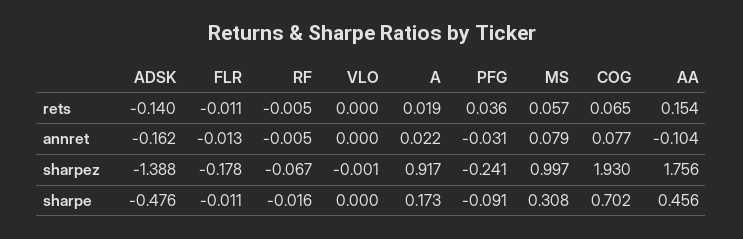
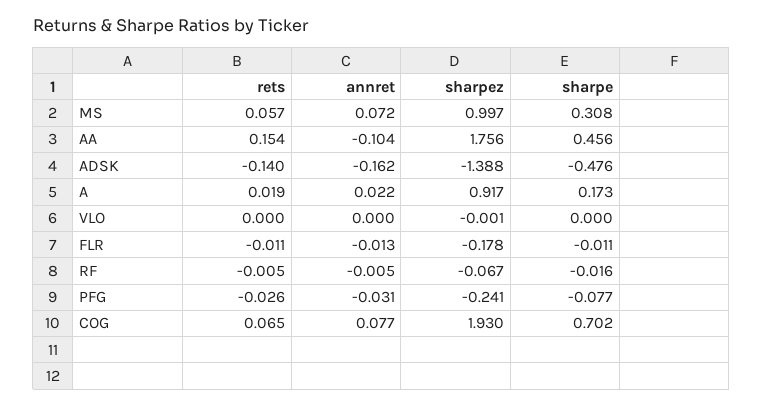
PFG, rets: 0.036 -> -0.026
MS, annret: 0.079 -> 0.072
PFG, sharpe: -0.091 -> -0.077

